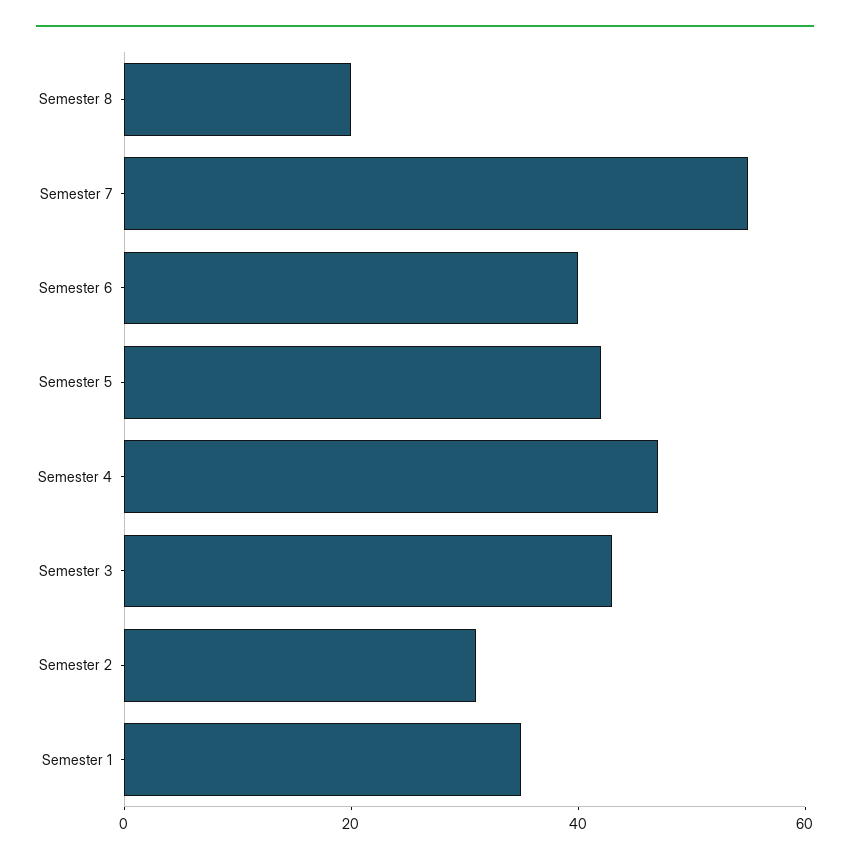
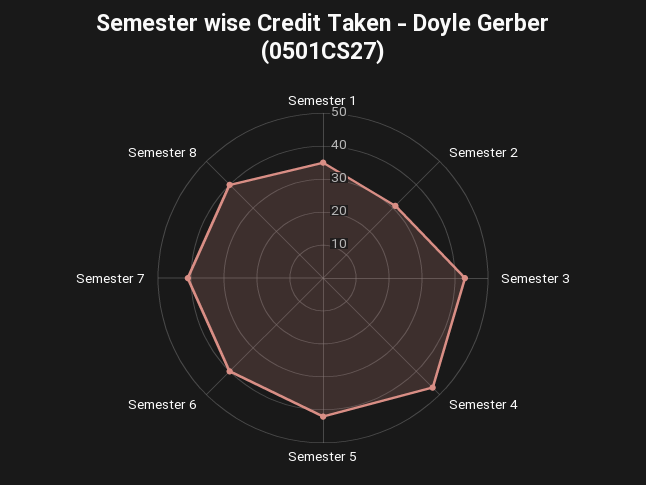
Semester 8: 20 -> 40
Semester 7: 55 -> 40

